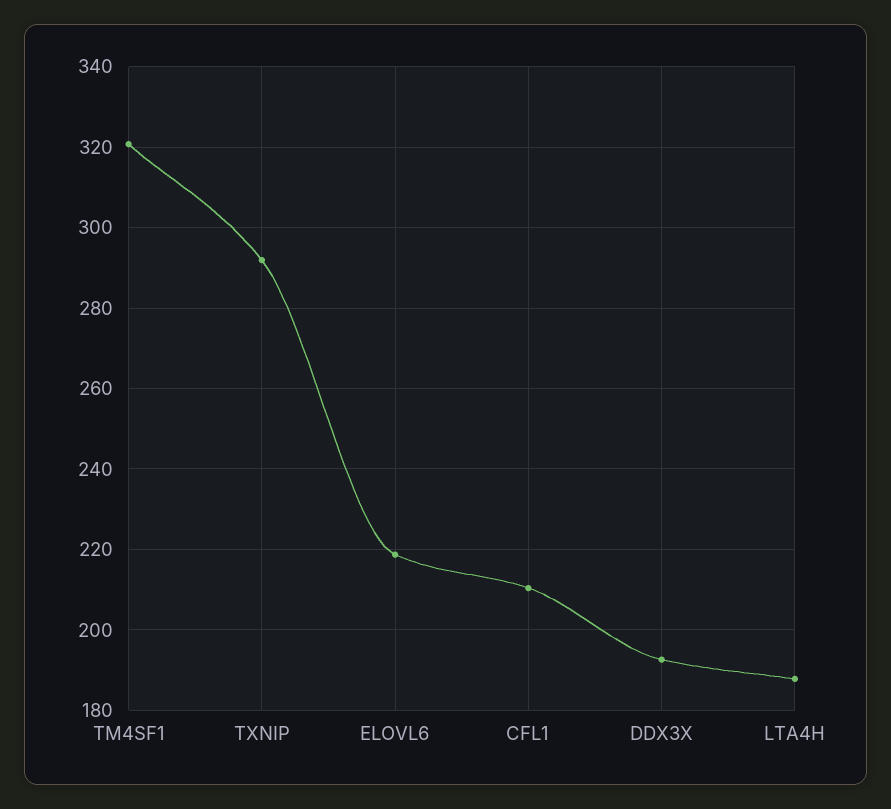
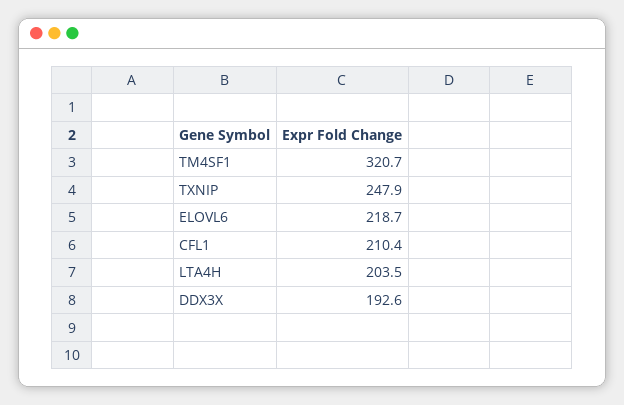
TXNIP: 292 -> 247.9
LTA4H: 188 -> 203.5

